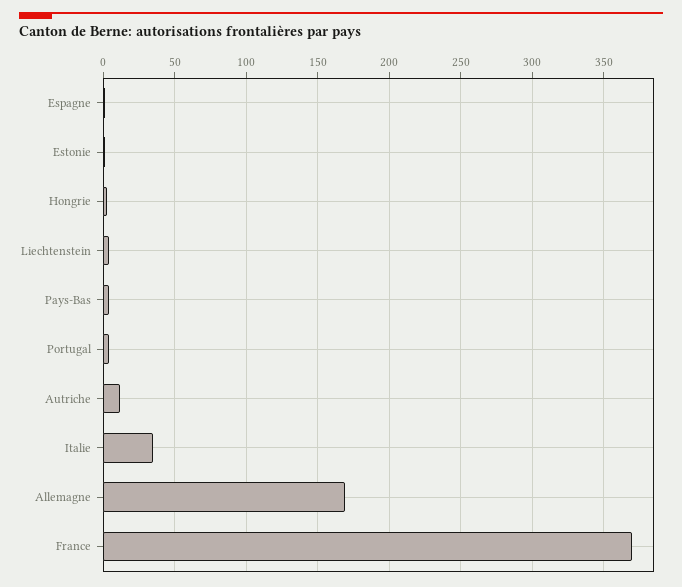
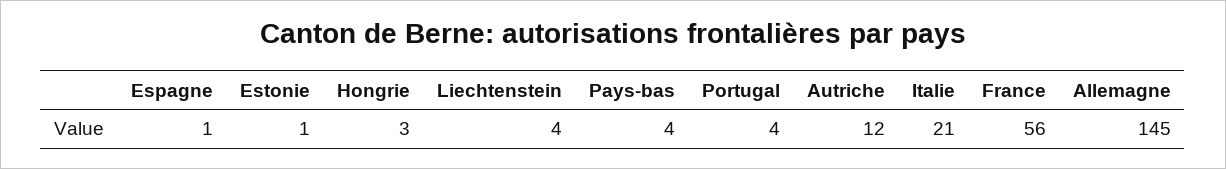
Italie: 35 -> 21
Allemagne: 170 -> 145
France: 370 -> 56

